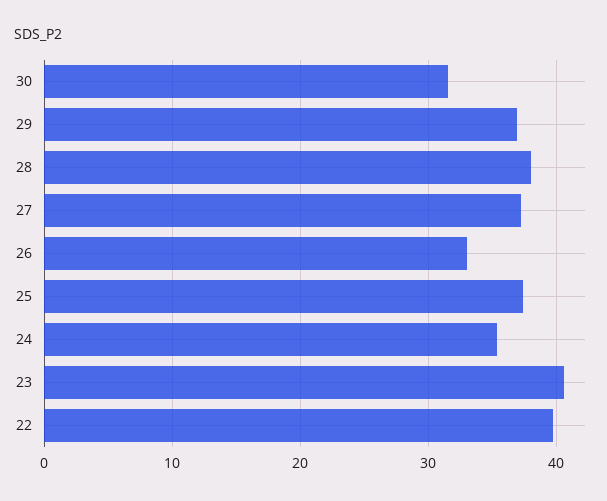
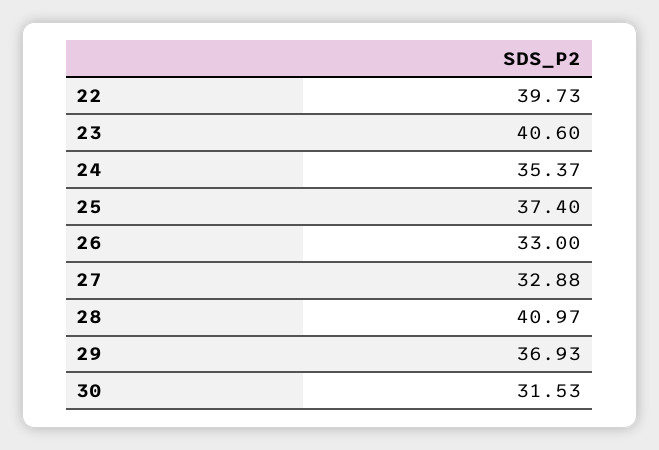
28: 38 -> 40.97
27: 37 -> 32.88

